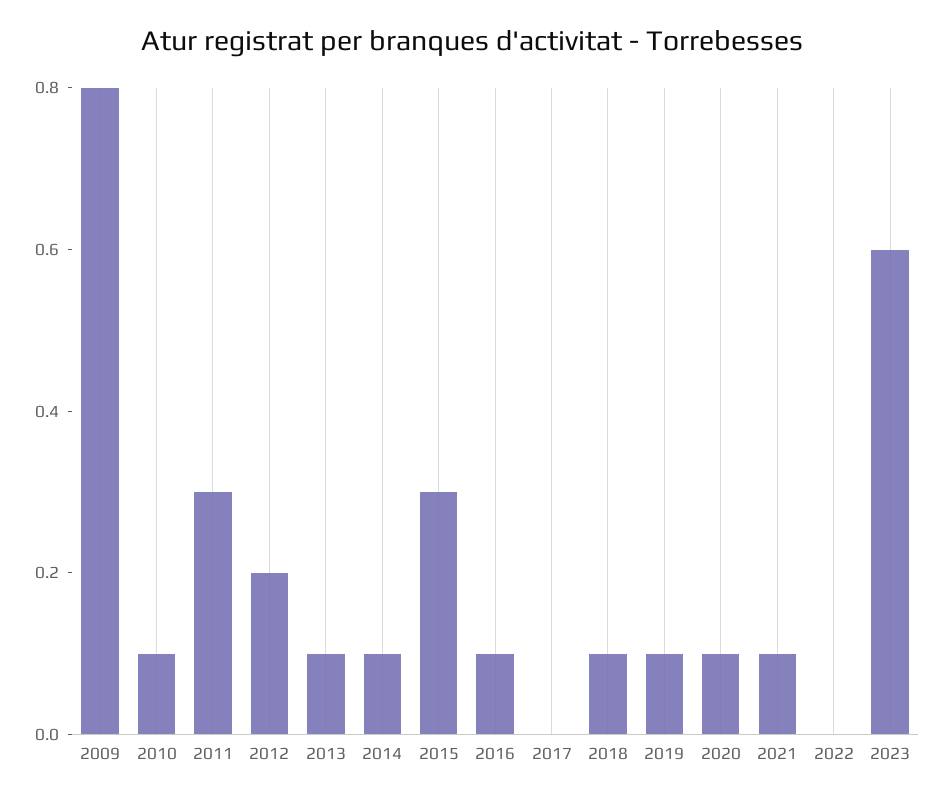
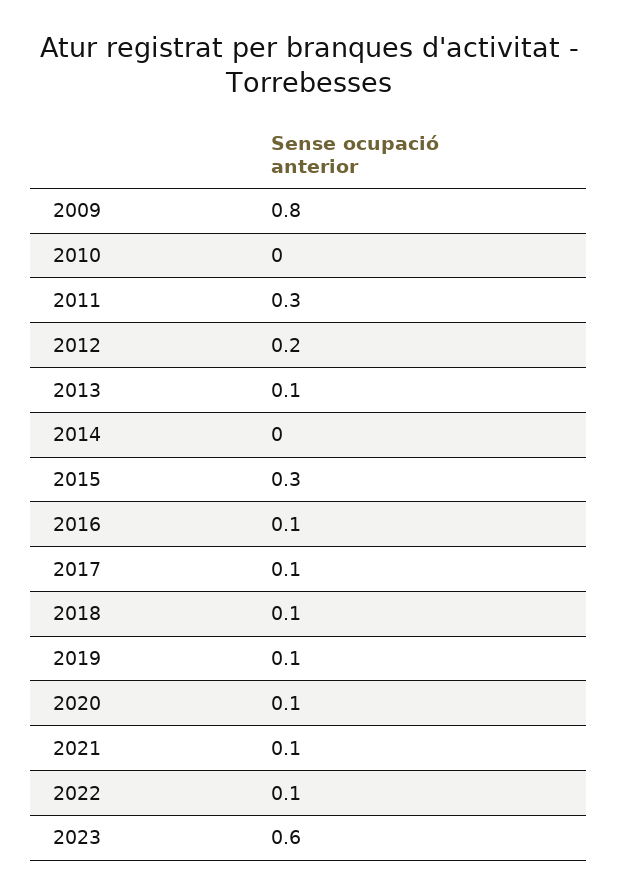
2010: 0.1 -> 0
2014: 0.1 -> 0
2017: 0 -> 0.1
2022: 0 -> 0.1

